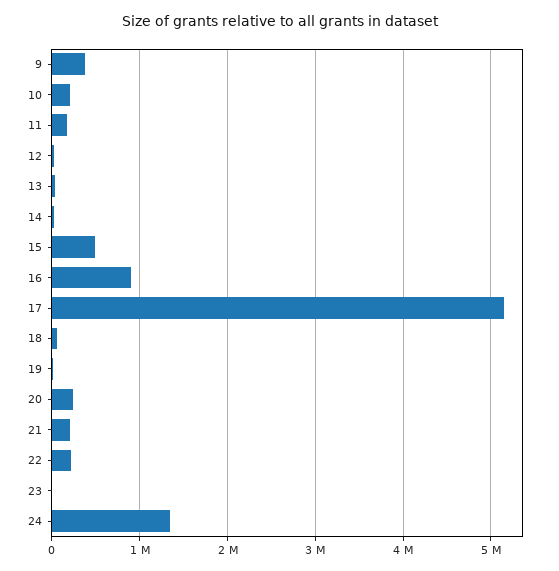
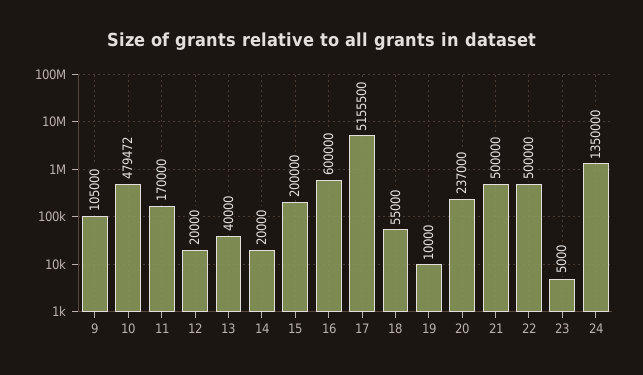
9: 400000 -> 105000
10: 200000 -> 479472
15: 500000 -> 200000
16: 900000 -> 600000
21: 200000 -> 500000
22: 200000 -> 500000

